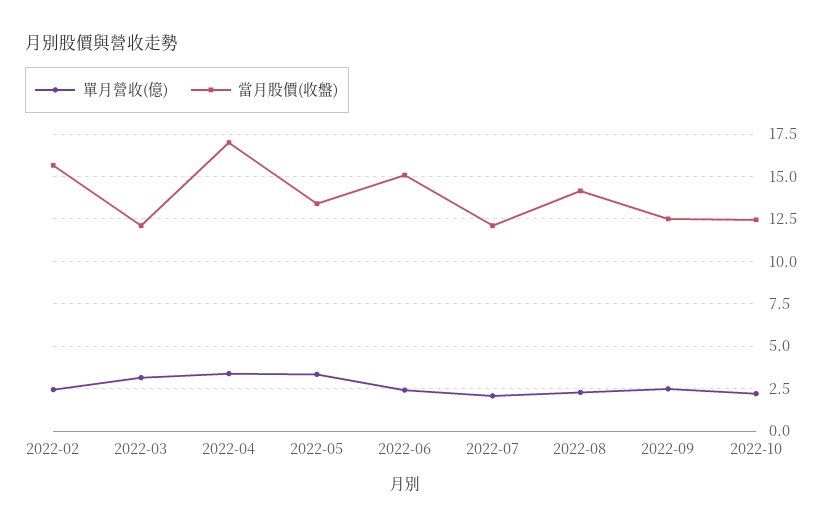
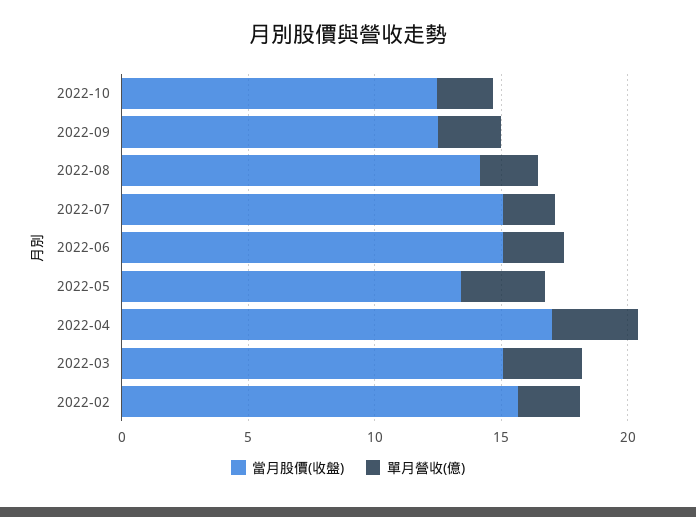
當月股價(收盤), 2022-03: 12 -> 15
當月股價(收盤), 2022-07: 12 -> 15

